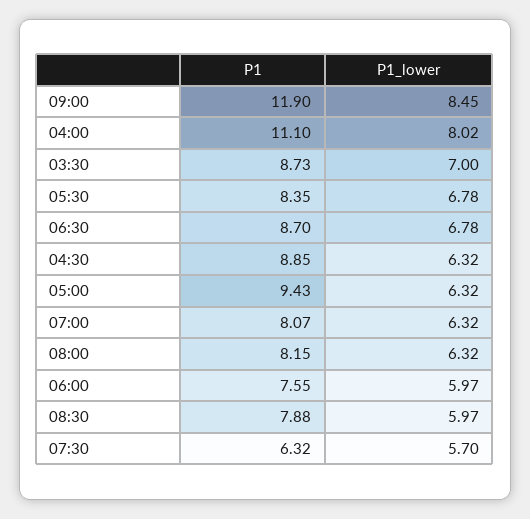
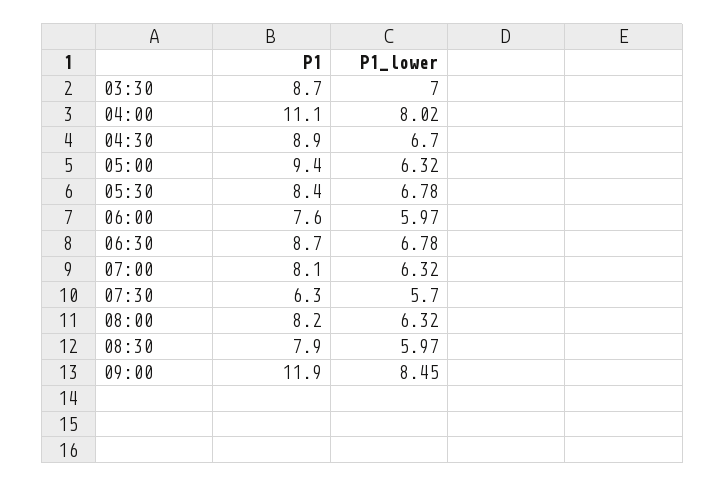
P1_lower, 04:30: 6.32 -> 6.7

